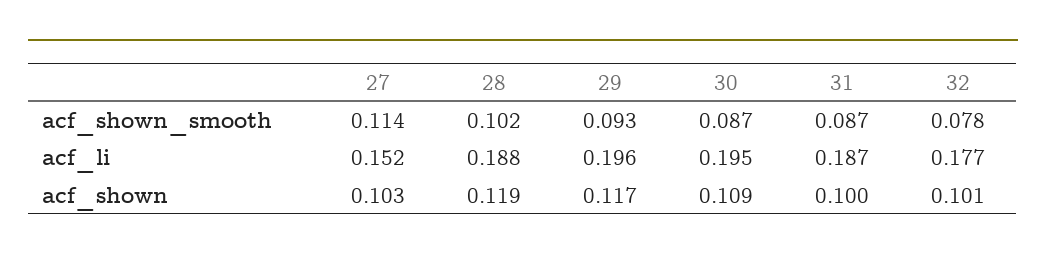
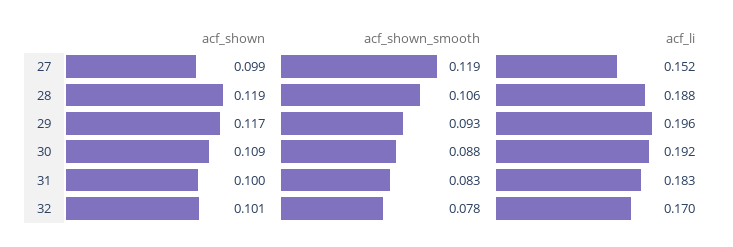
27, acf_shown_smooth: 0.114 -> 0.119
28, acf_shown_smooth: 0.102 -> 0.106
30, acf_shown_smooth: 0.087 -> 0.088
31, acf_shown_smooth: 0.087 -> 0.083
30, acf_li: 0.195 -> 0.192
31, acf_li: 0.187 -> 0.183
32, acf_li: 0.177 -> 0.17
27, acf_shown: 0.103 -> 0.099

